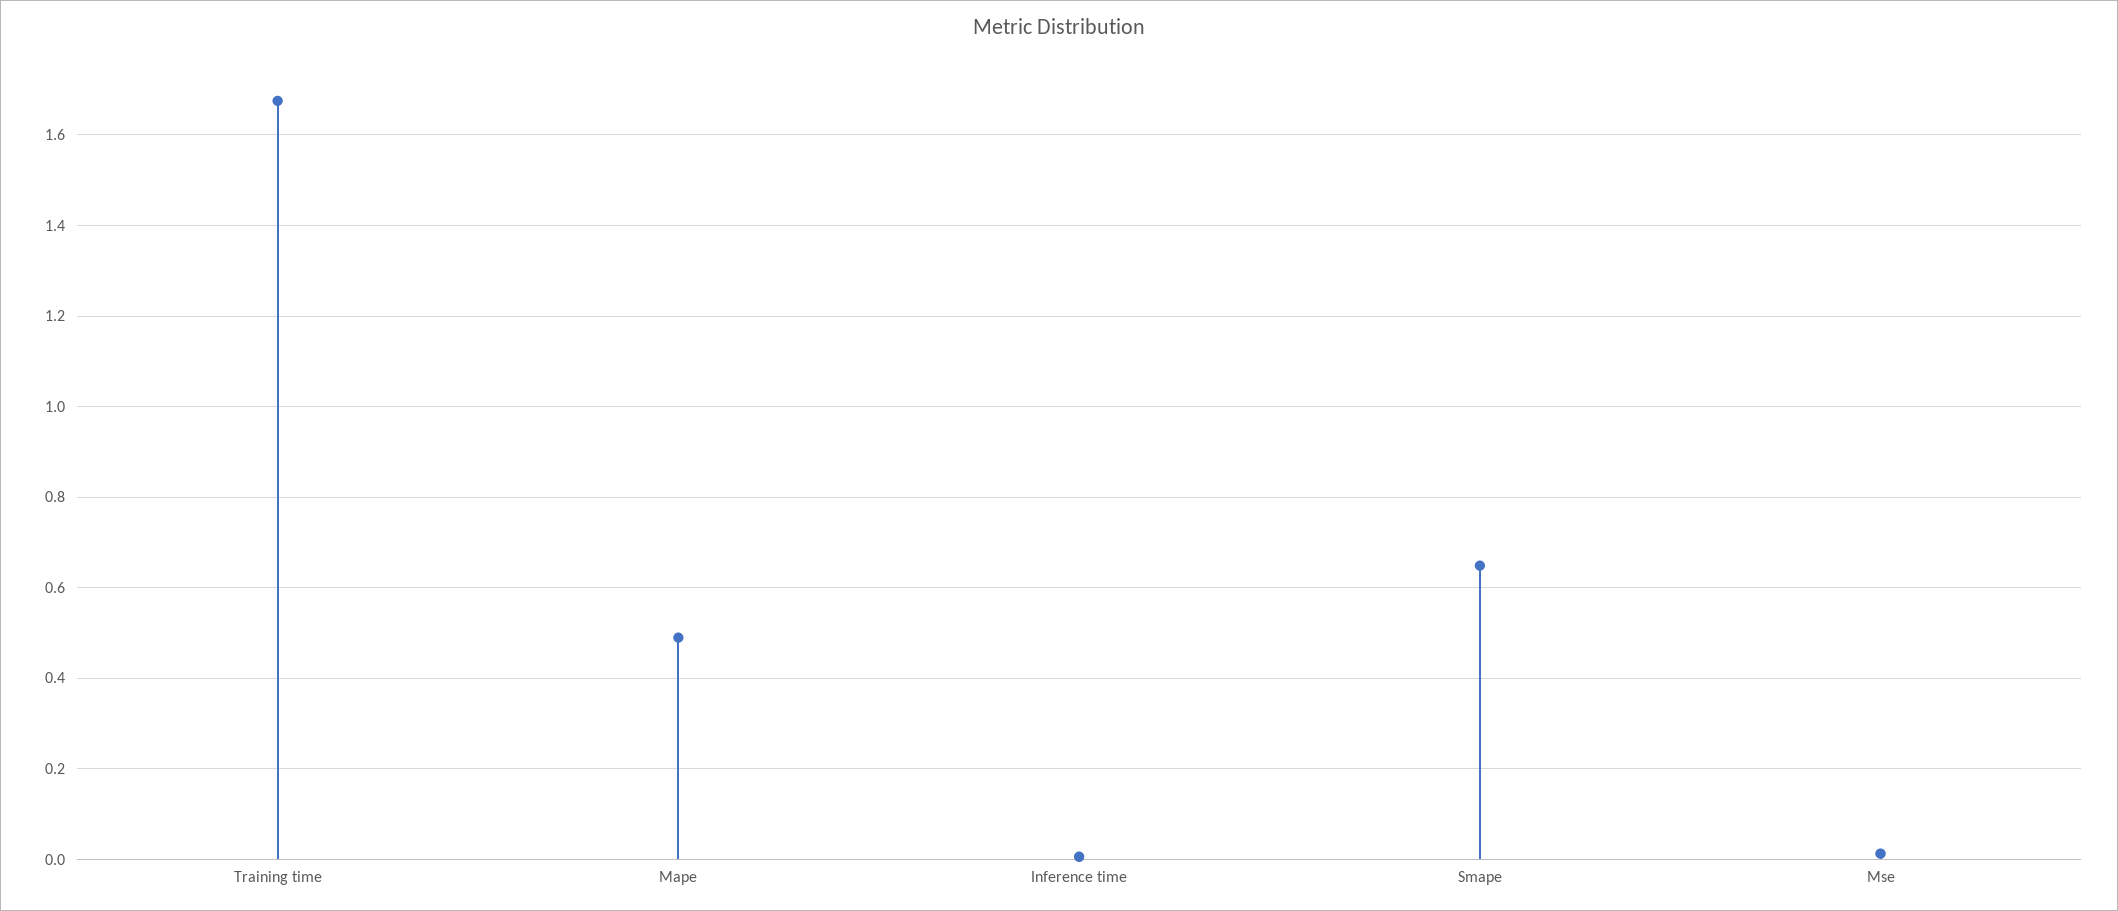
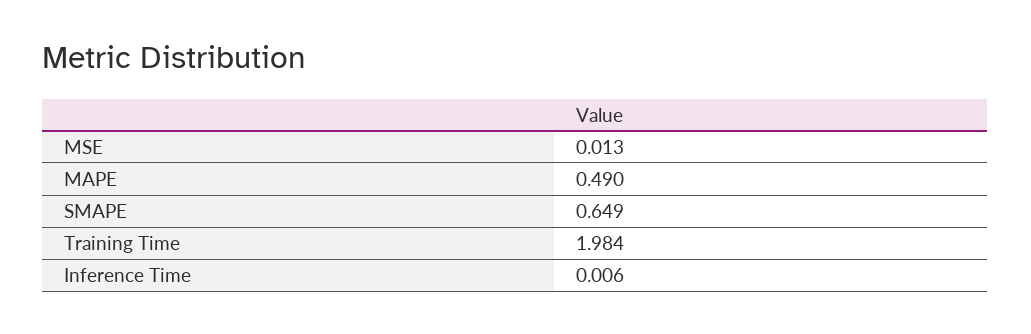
Training time: 1.68 -> 1.984

